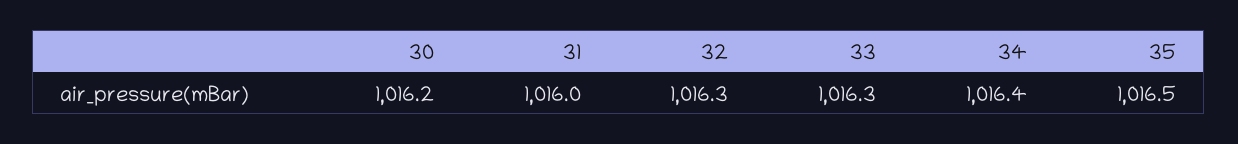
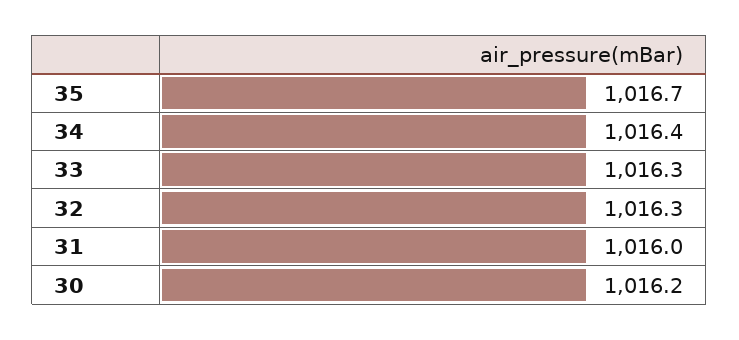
35: 1016.5 -> 1016.7

